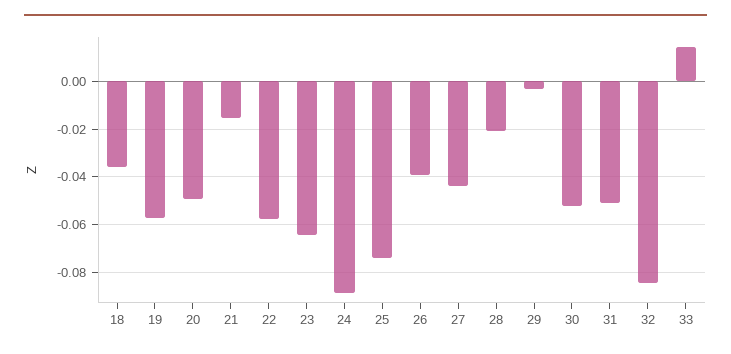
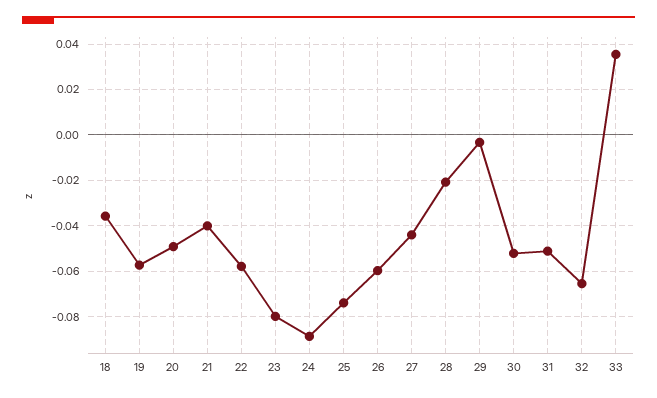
21: -0.015 -> -0.04
23: -0.065 -> -0.08
26: -0.04 -> -0.06
32: -0.085 -> -0.065
33: 0.015 -> 0.035

